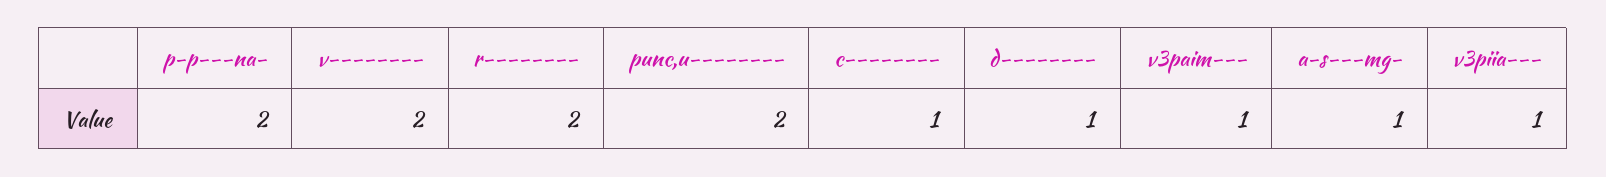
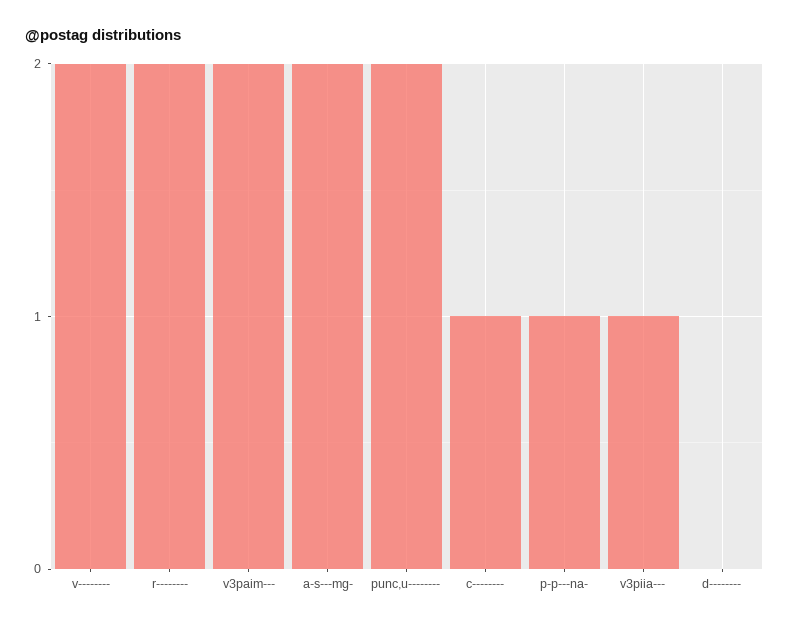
p-p---na-: 2 -> 1
d--------: 1 -> 0
v3paim---: 1 -> 2
a-s---mg-: 1 -> 2

